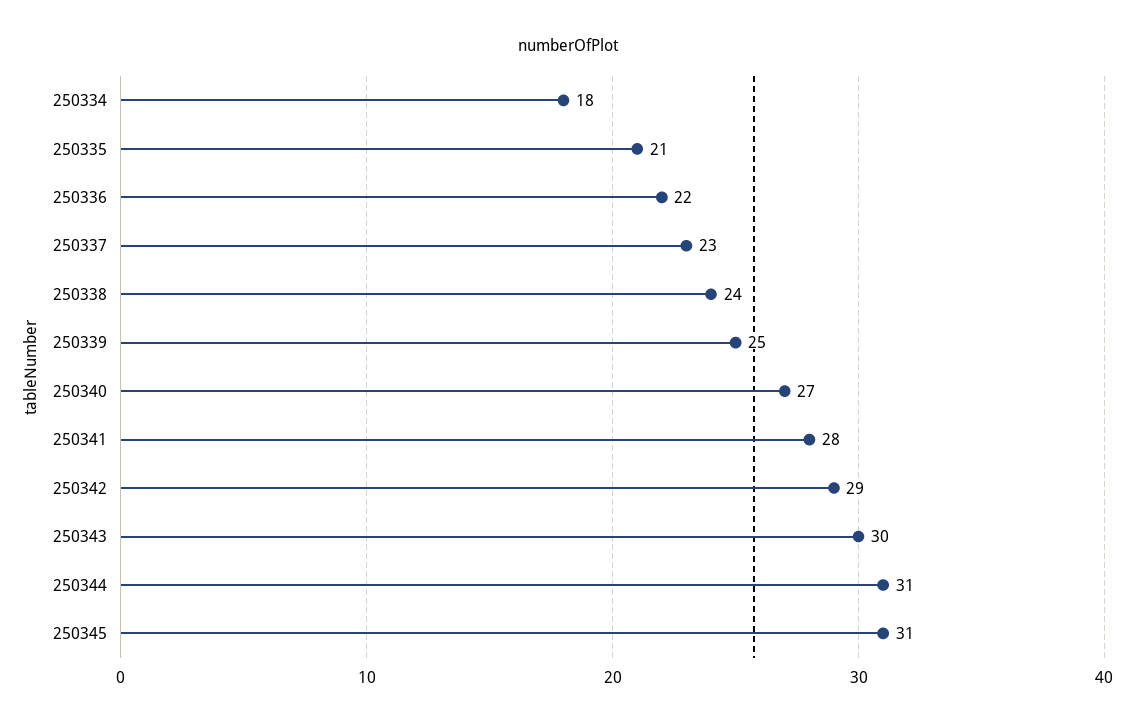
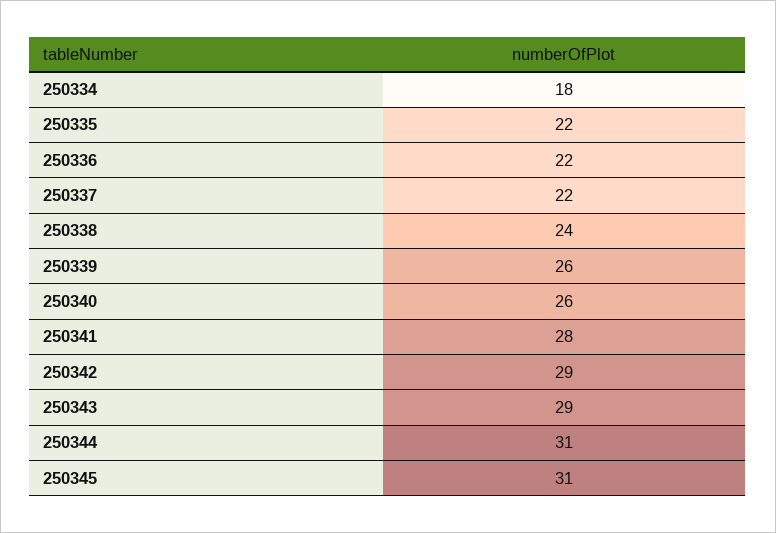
250335: 21 -> 22
250337: 23 -> 22
250339: 25 -> 26
250340: 27 -> 26
250343: 30 -> 29

